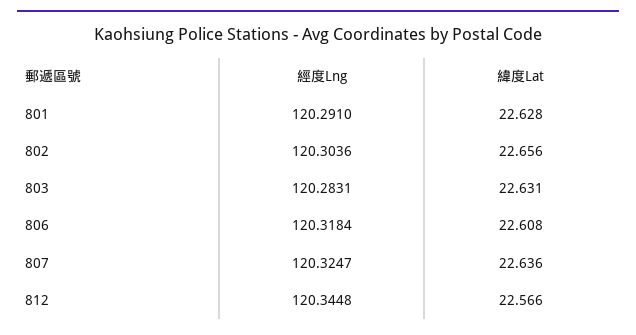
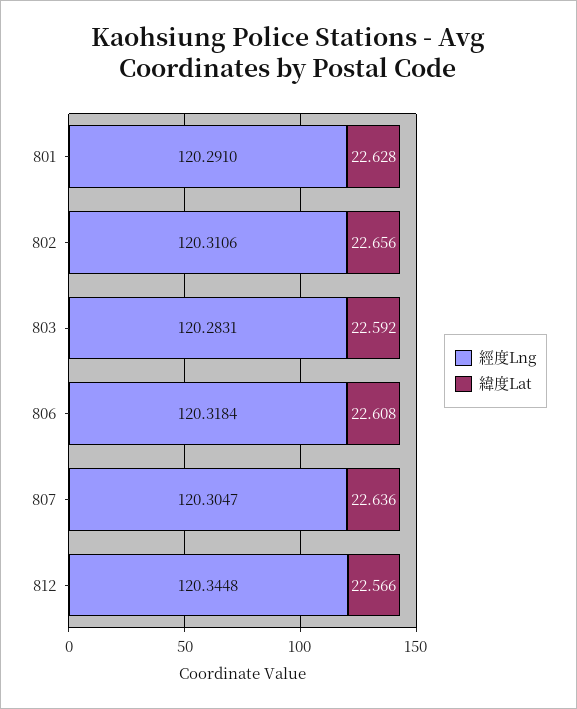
經度Lng, 802: 120.3036 -> 120.3106
緯度Lat, 803: 22.631 -> 22.592
經度Lng, 807: 120.3247 -> 120.3047

